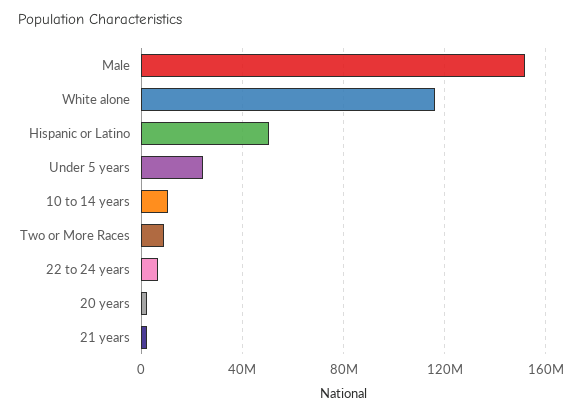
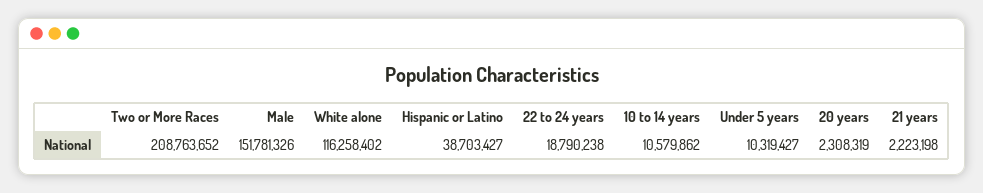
Hispanic or Latino: 50000000 -> 38703427
Under 5 years: 25000000 -> 10319427
Two or More Races: 10000000 -> 208763652
22 to 24 years: 5000000 -> 18790238

